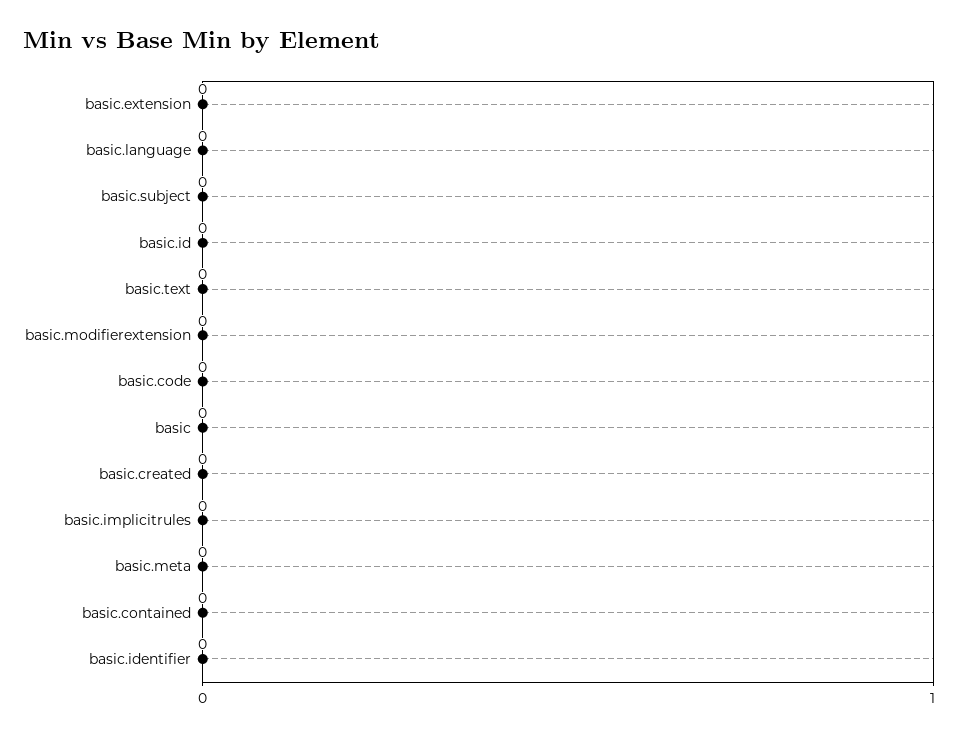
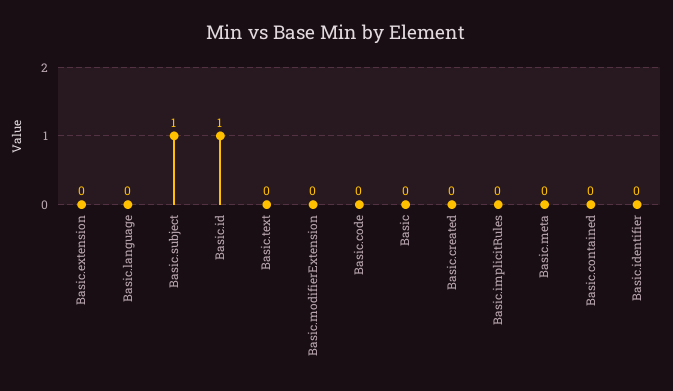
basic.subject: 0 -> 1
basic.id: 0 -> 1

